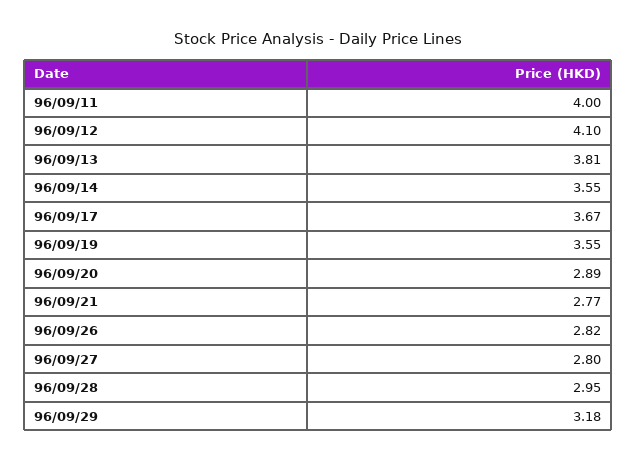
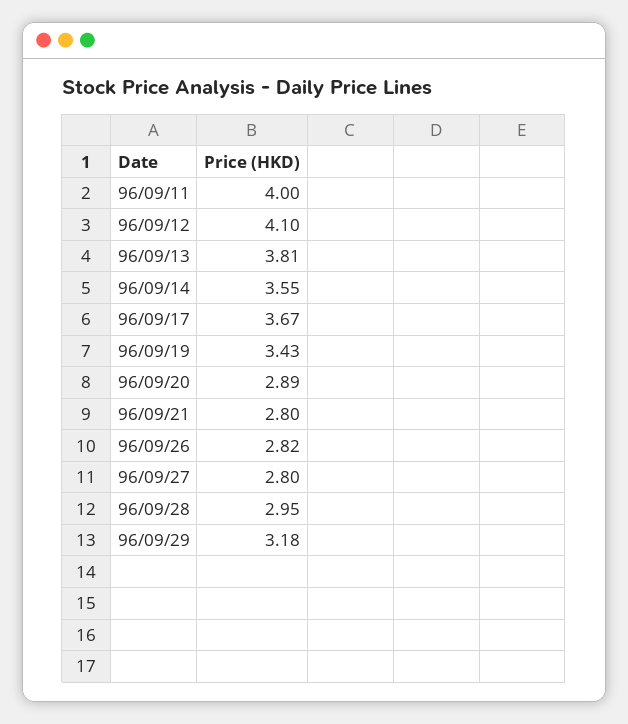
96/09/19: 3.55 -> 3.43
96/09/21: 2.77 -> 2.8

